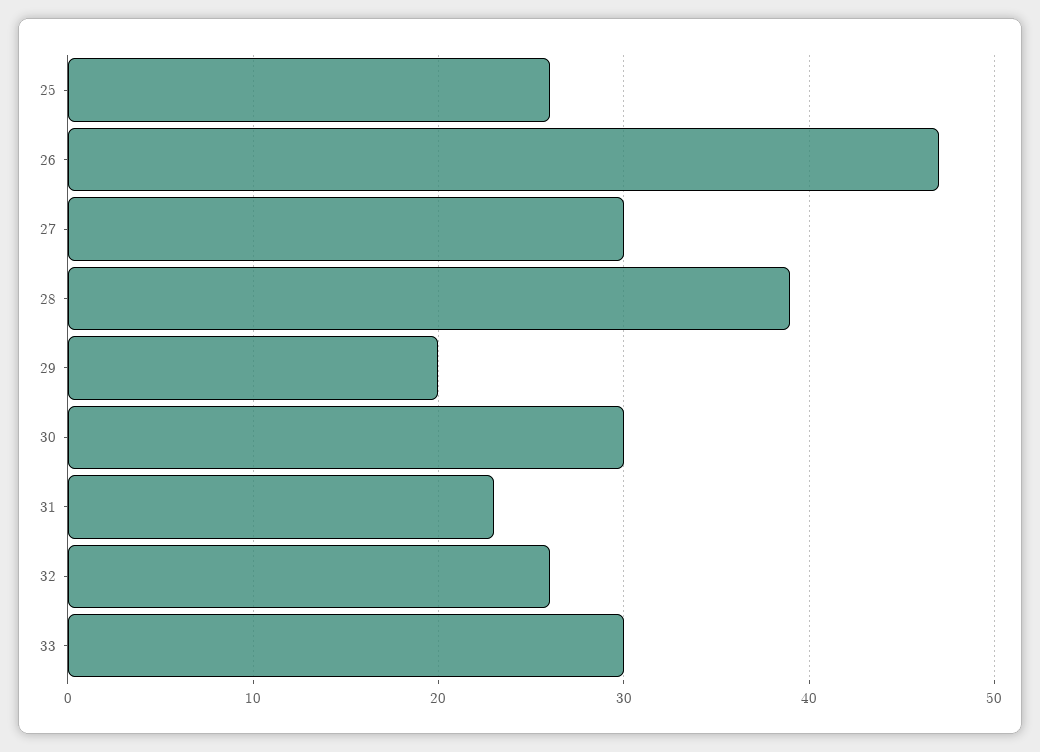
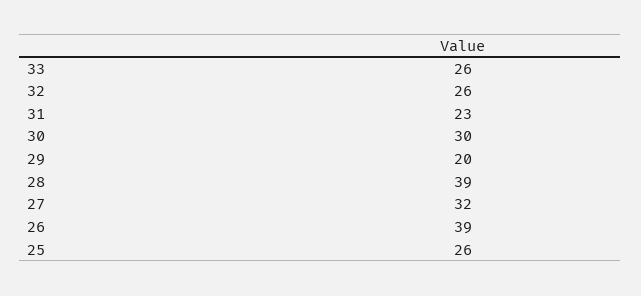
26: 47 -> 39
27: 30 -> 32
33: 30 -> 26

